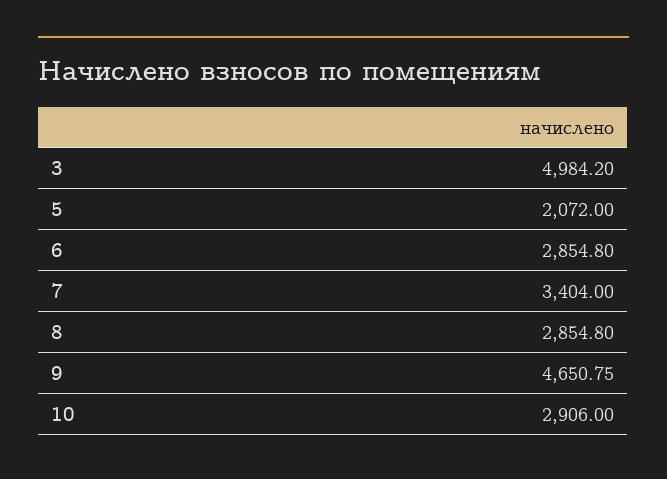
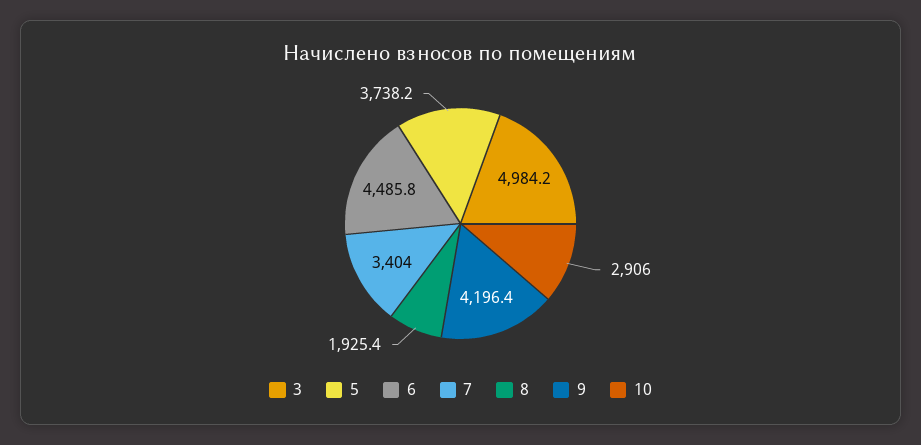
5: 2072 -> 3738.2
6: 2854.8 -> 4485.8
8: 2854.8 -> 1925.4
9: 4650.75 -> 4196.4

